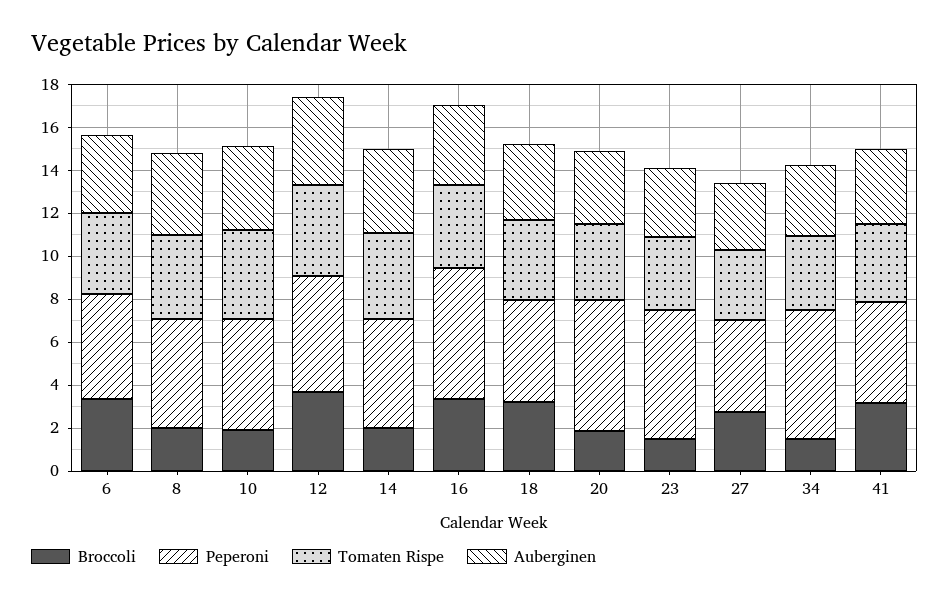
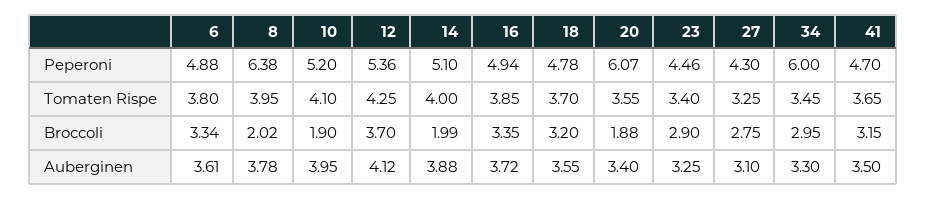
Peperoni, 8: 5 -> 6.38
Peperoni, 16: 6 -> 4.94
Broccoli, 23: 1.5 -> 2.9
Peperoni, 23: 6 -> 4.46
Broccoli, 34: 1.5 -> 2.95

